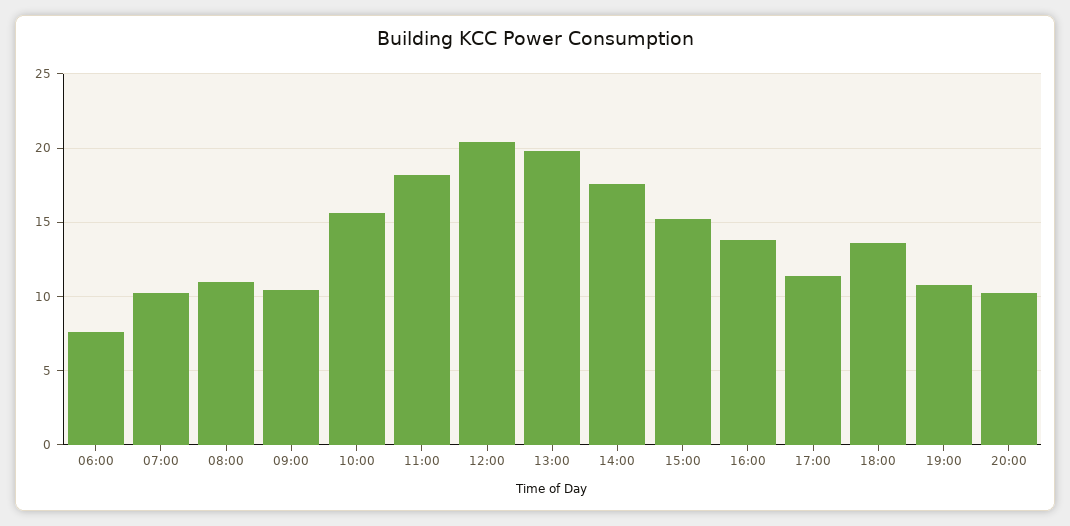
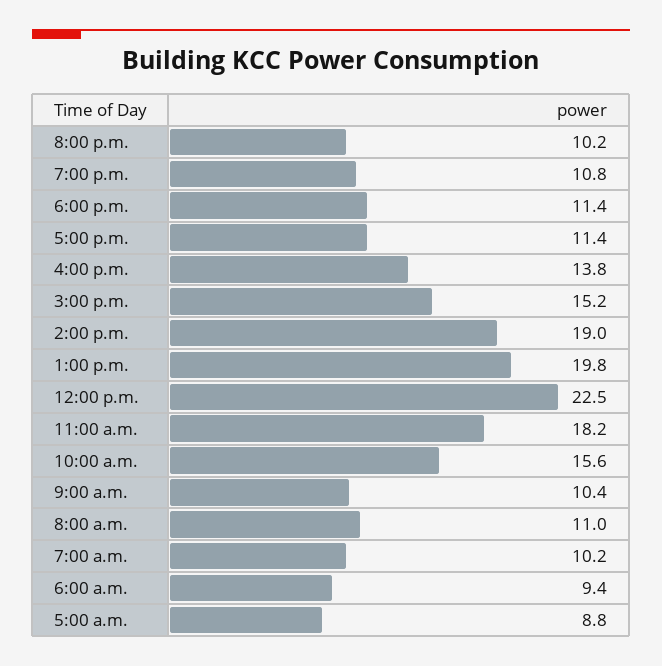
06:00: 7.5 -> 9.4
12:00: 20.5 -> 22.5
14:00: 17.5 -> 19
18:00: 13.5 -> 11.4
5:00 a.m.: none -> 8.8

